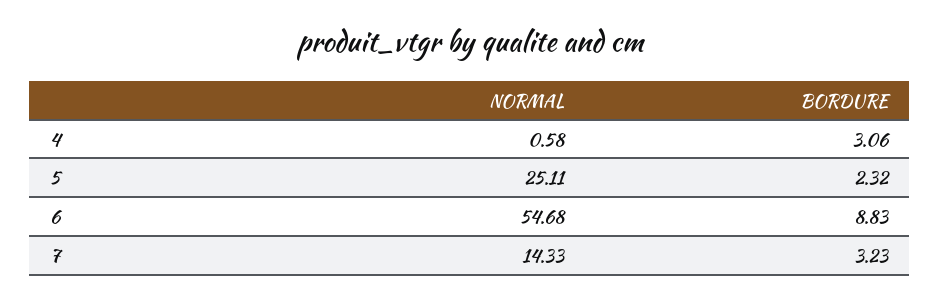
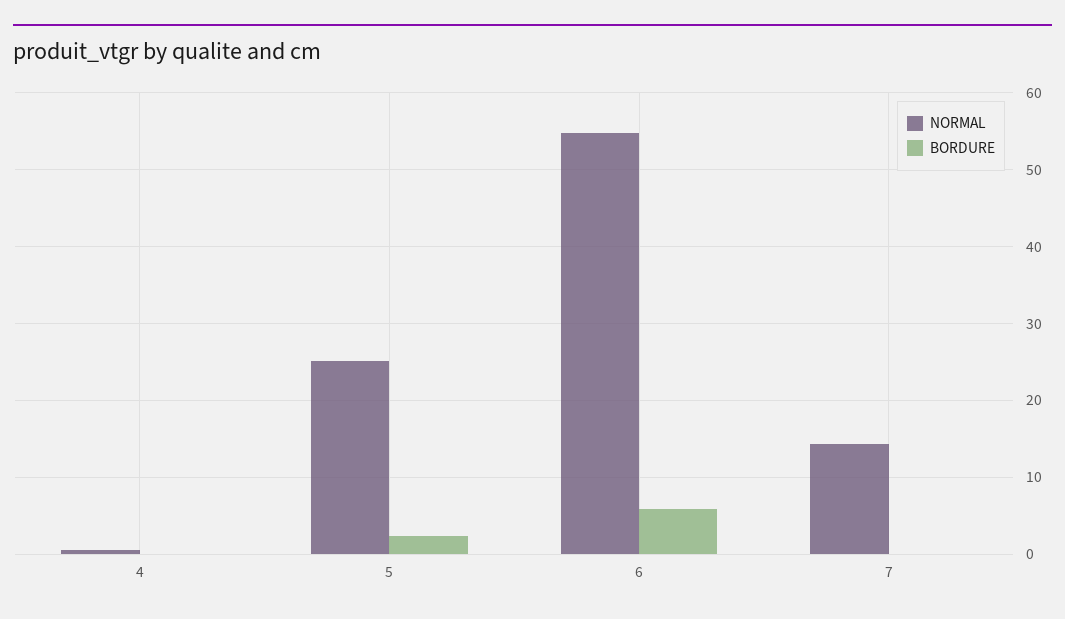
BORDURE, 4: 3.06 -> 0
BORDURE, 6: 8.83 -> 6
BORDURE, 7: 3.23 -> 0

